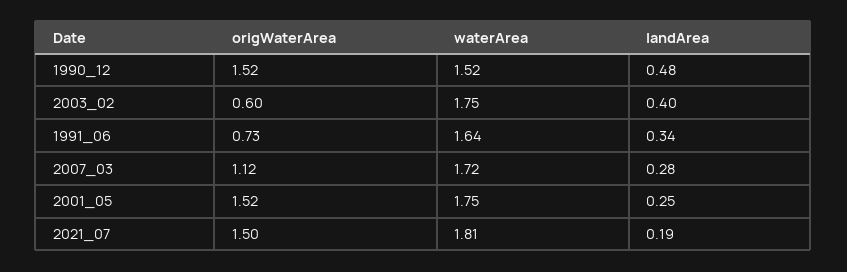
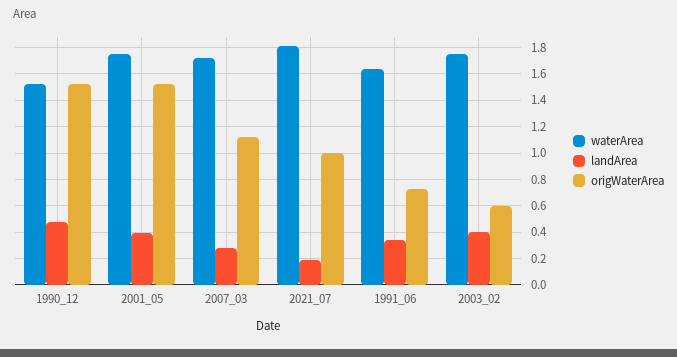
landArea, 2001_05: 0.25 -> 0.4
origWaterArea, 2021_07: 1.5 -> 1

